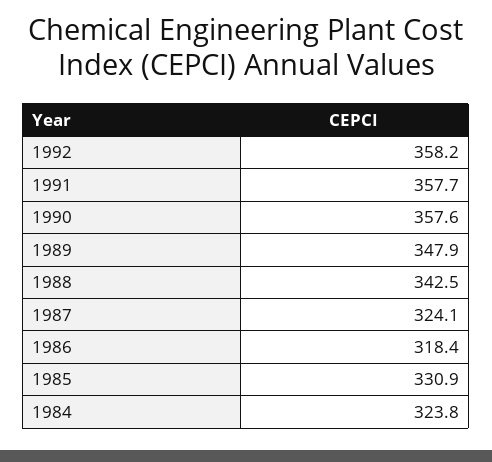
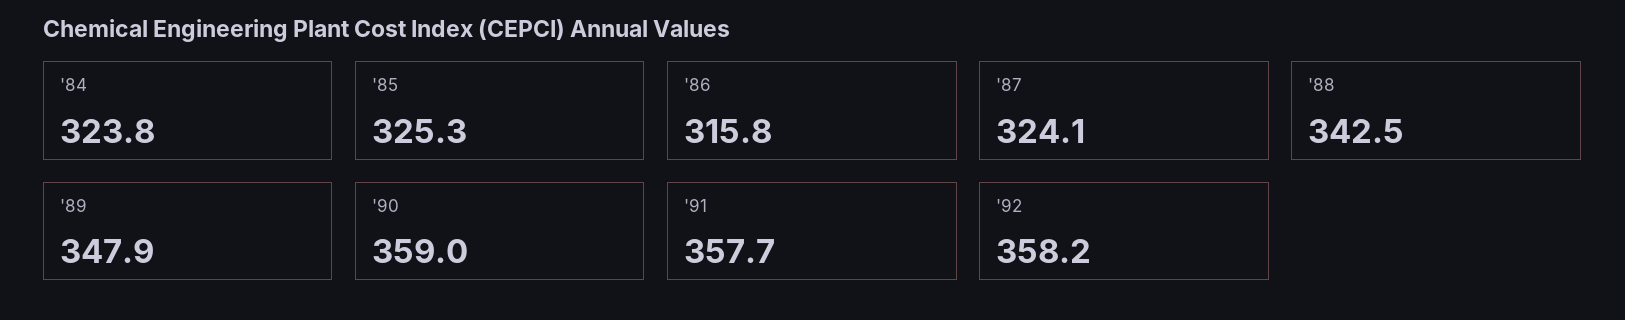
1990: 357.6 -> 359
1986: 318.4 -> 315.8
1985: 330.9 -> 325.3

